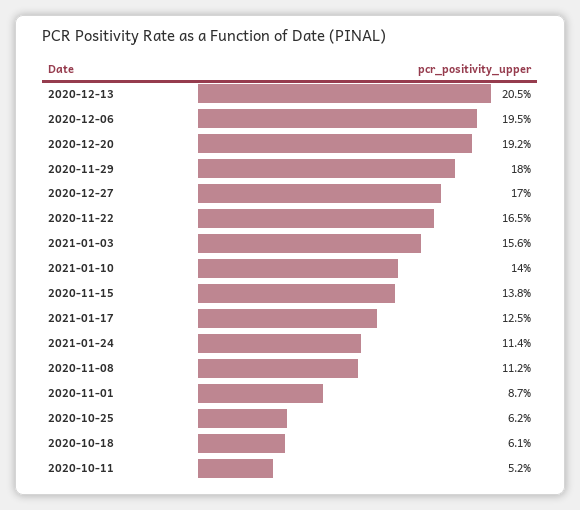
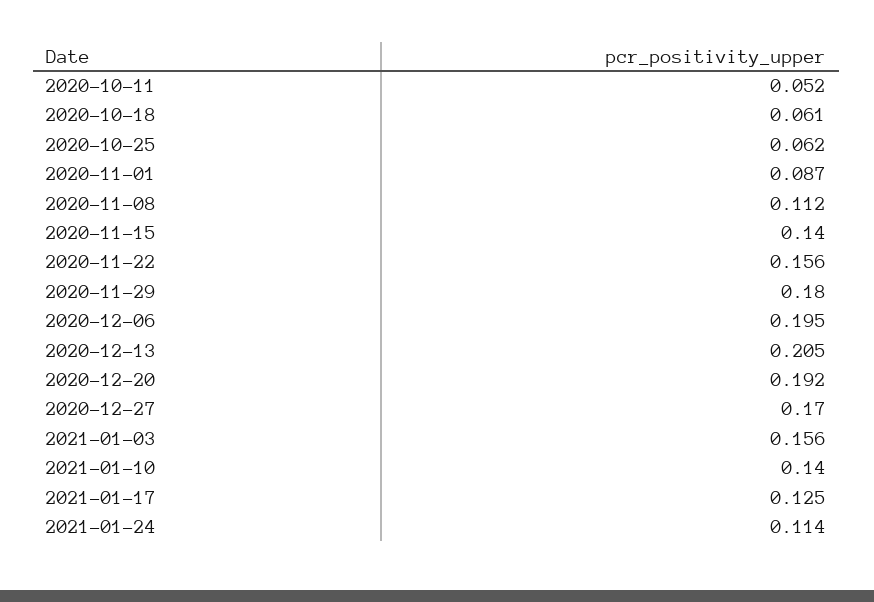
2020-11-22: 0.165 -> 0.156
2020-11-15: 0.138 -> 0.14

